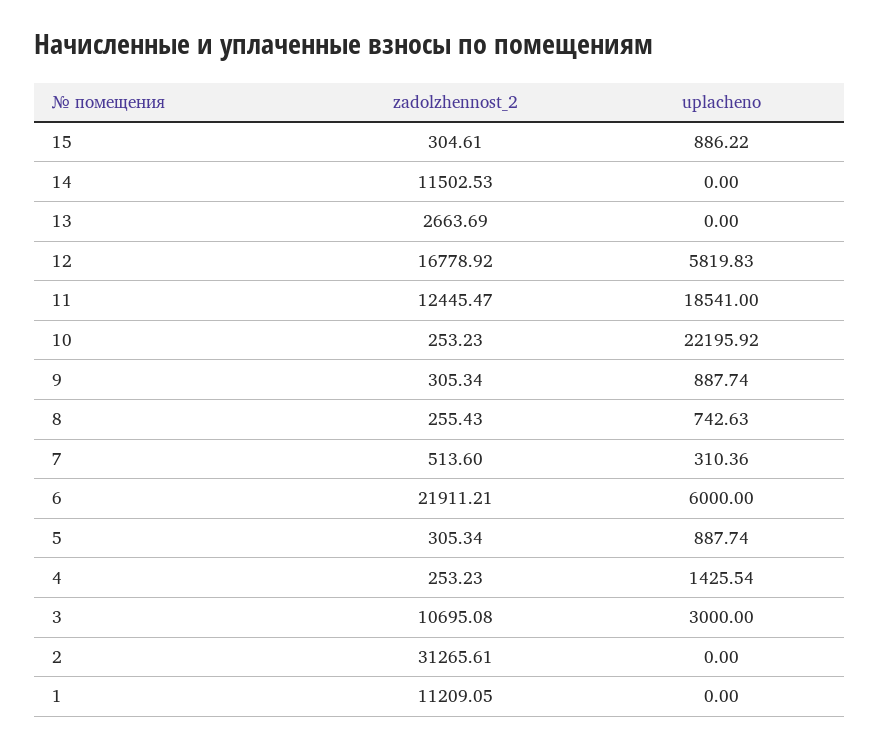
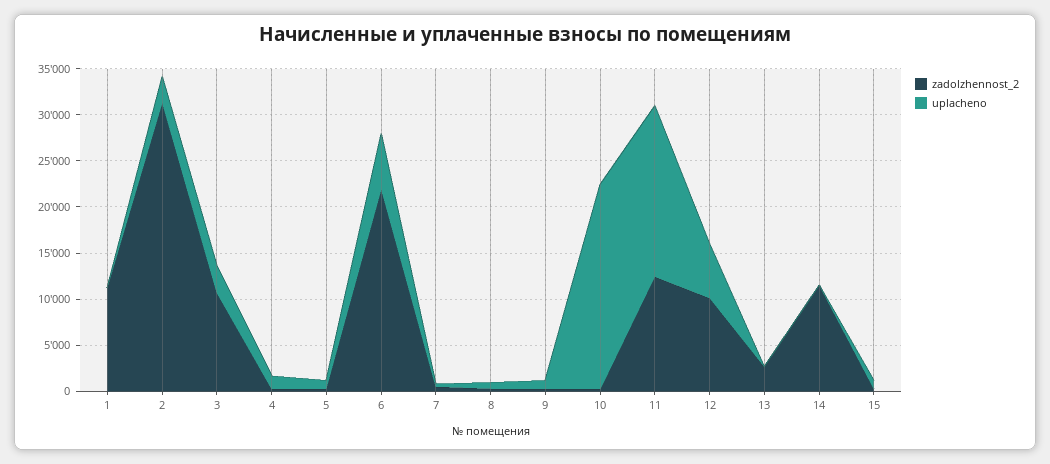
zadolzhennost_2, 12: 16778.92 -> 10000
uplacheno, 2: 0 -> 3000

